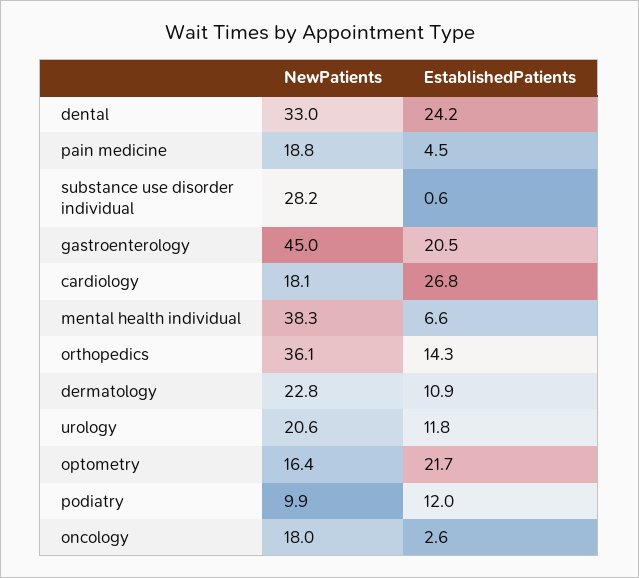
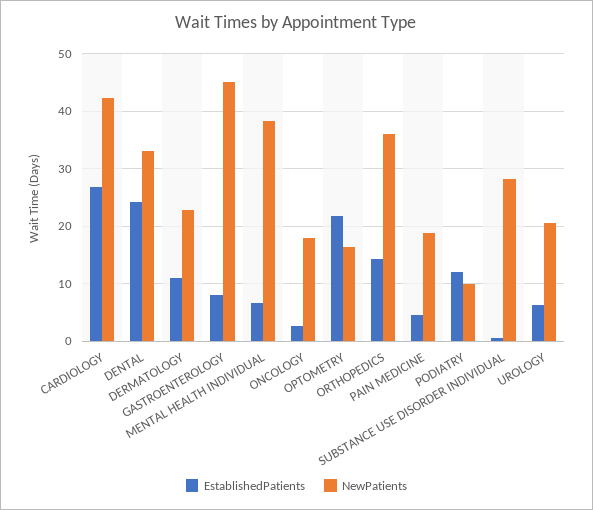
EstablishedPatients, gastroenterology: 20.5 -> 8
NewPatients, cardiology: 18.1 -> 42
EstablishedPatients, urology: 11.8 -> 6

